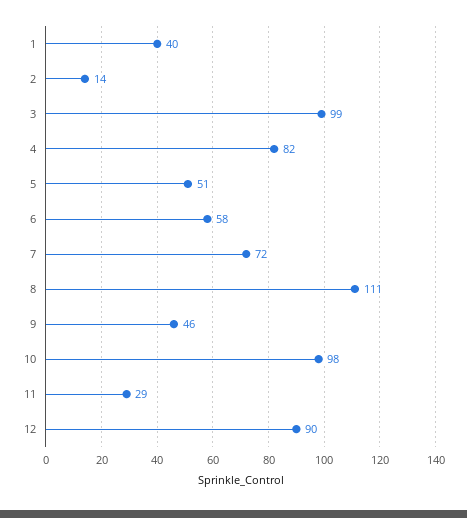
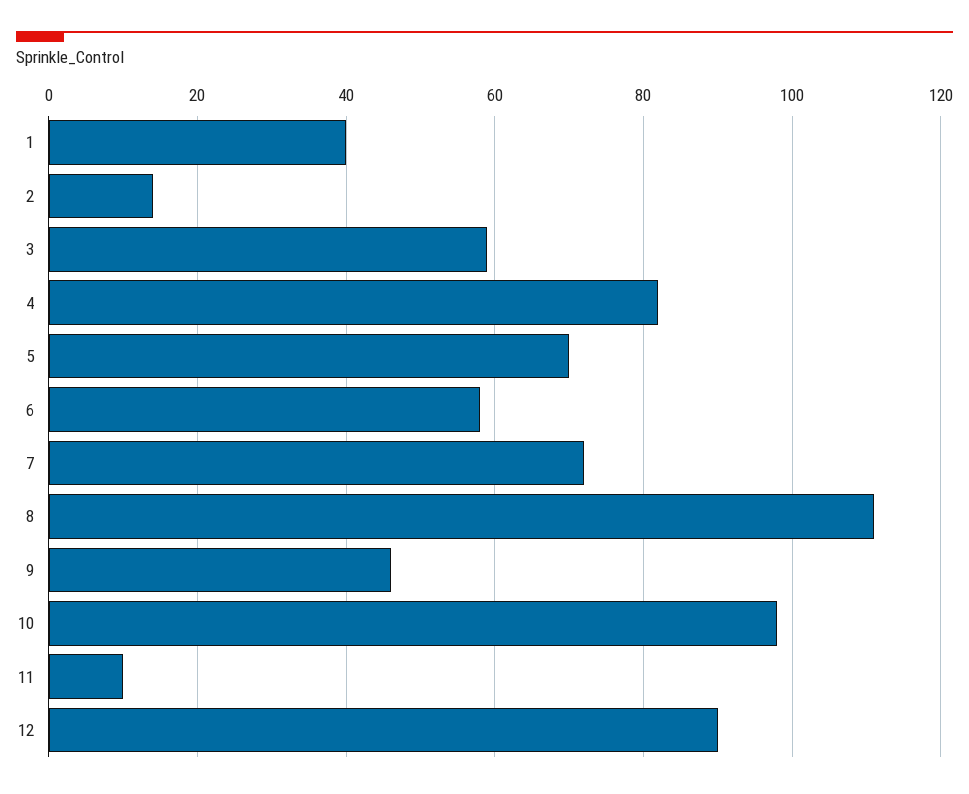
3: 99 -> 60
5: 51 -> 70
11: 29 -> 10

